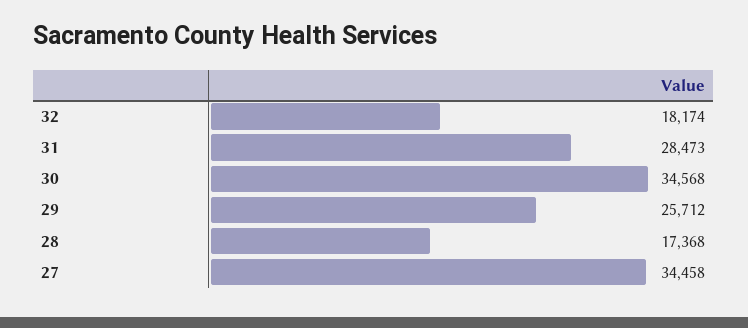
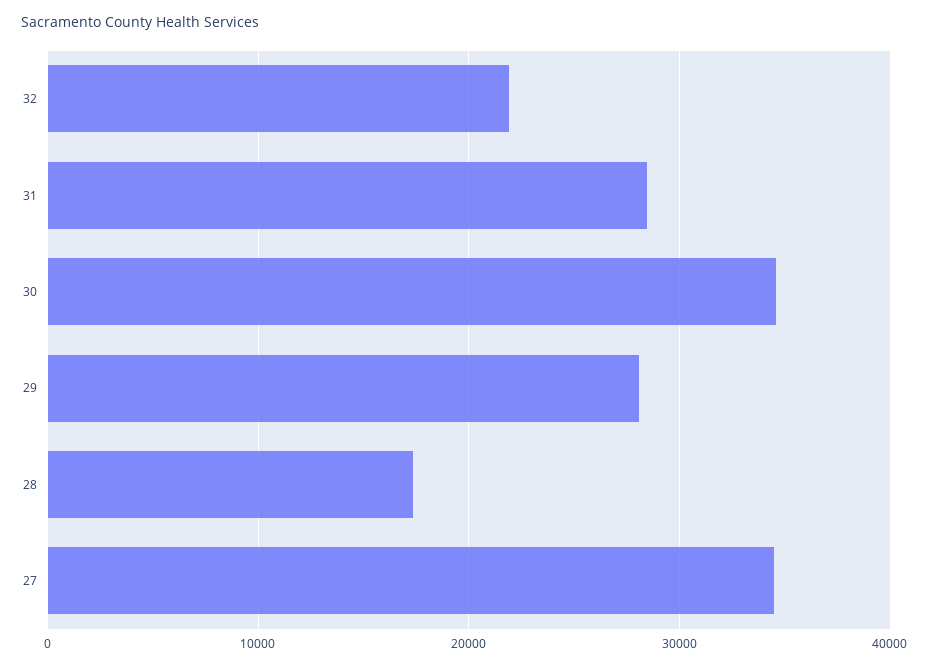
32: 18174 -> 22000
29: 25712 -> 28000

